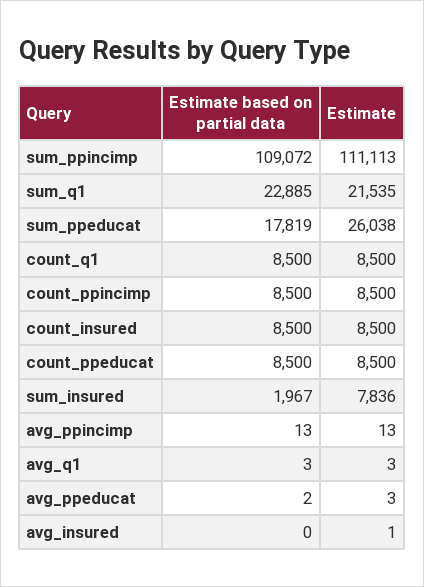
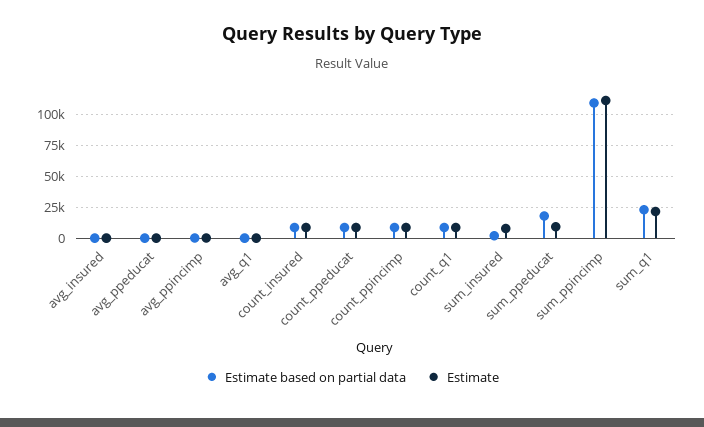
Estimate, sum_ppeducat: 26038 -> 10000

